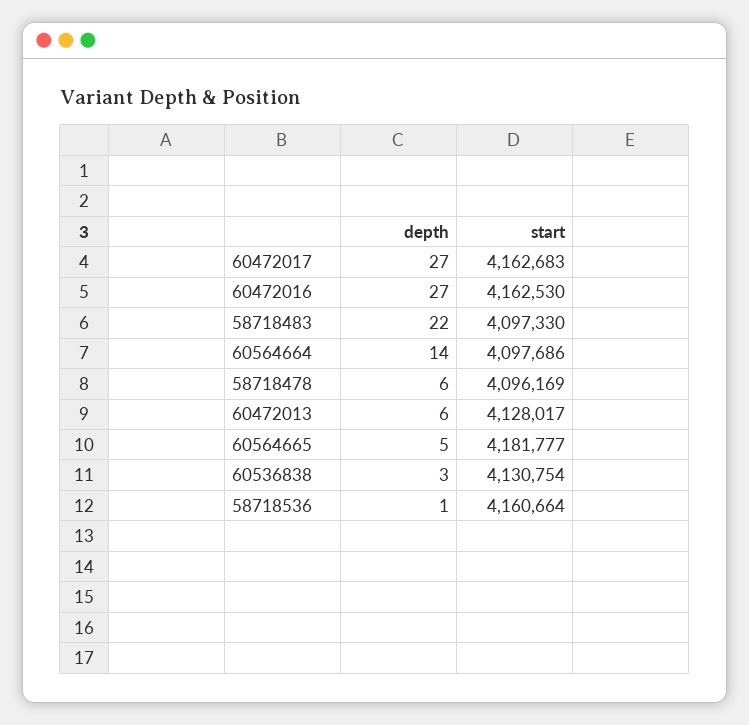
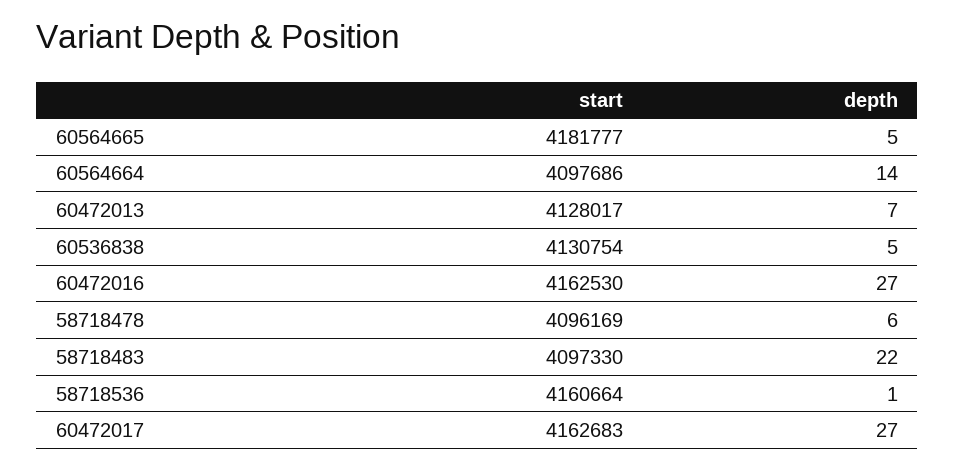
depth, 60472013: 6 -> 7
depth, 60536838: 3 -> 5

